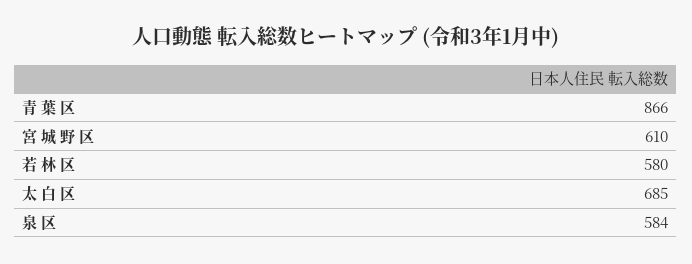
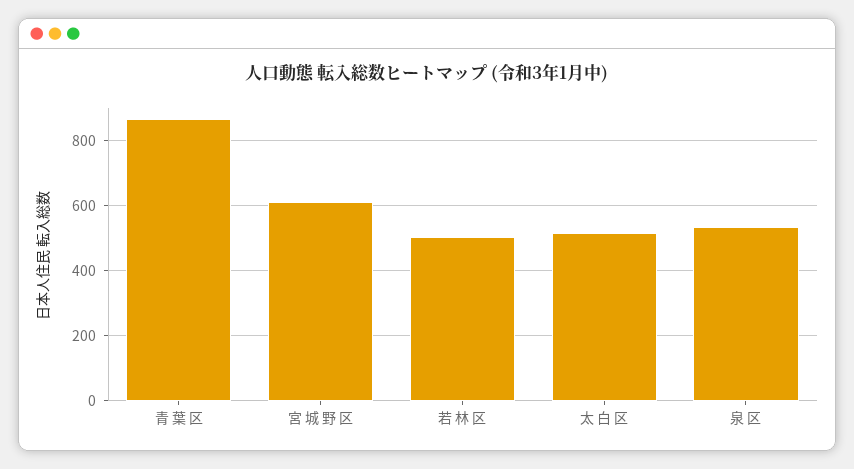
若 林 区: 580 -> 500
太 白 区: 685 -> 520
泉 区: 584 -> 540

